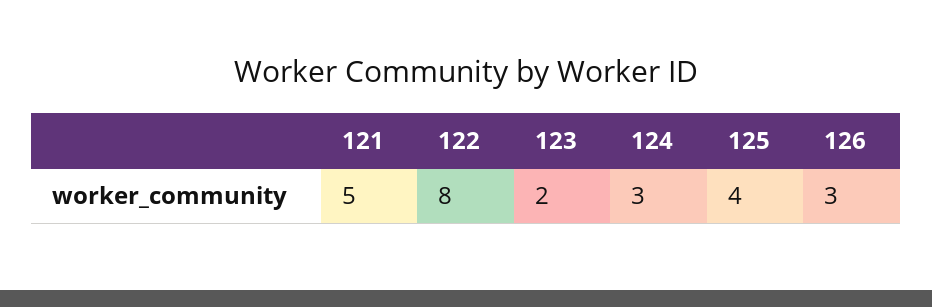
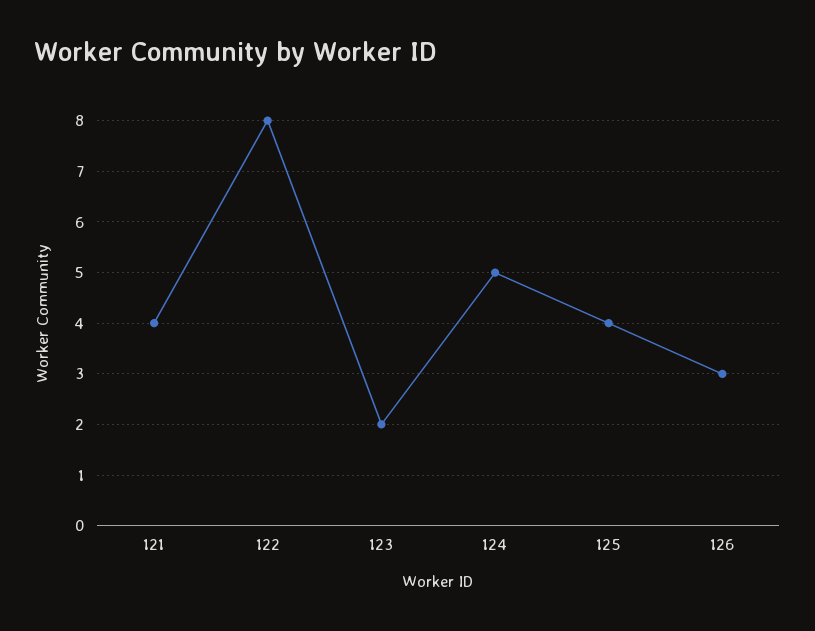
121: 5 -> 4
124: 3 -> 5

